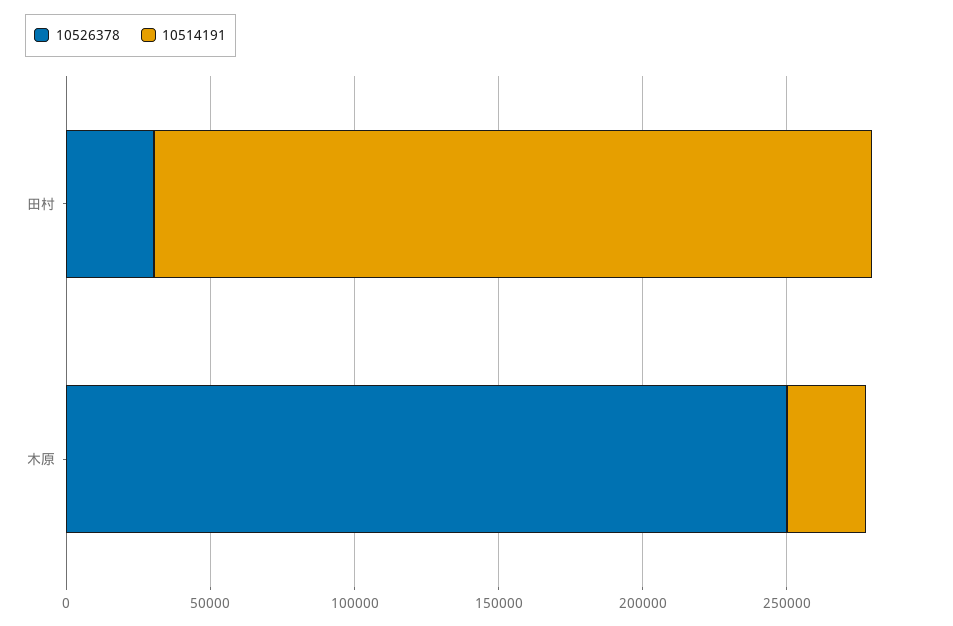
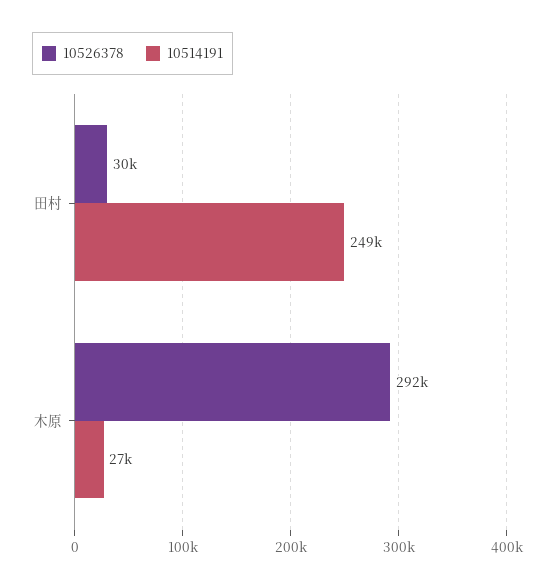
10526378, 木原: 250000 -> 292000

